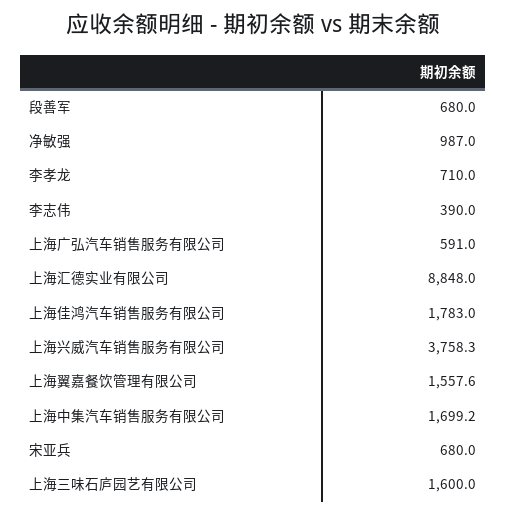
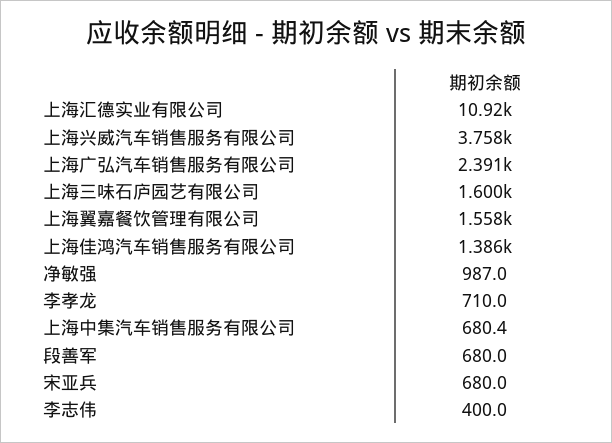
李志伟: 390 -> 400
上海广弘汽车销售服务有限公司: 591 -> 2391
上海汇德实业有限公司: 8848 -> 10920
上海佳鸿汽车销售服务有限公司: 1783 -> 1386
上海中集汽车销售服务有限公司: 1699.2 -> 680.4

